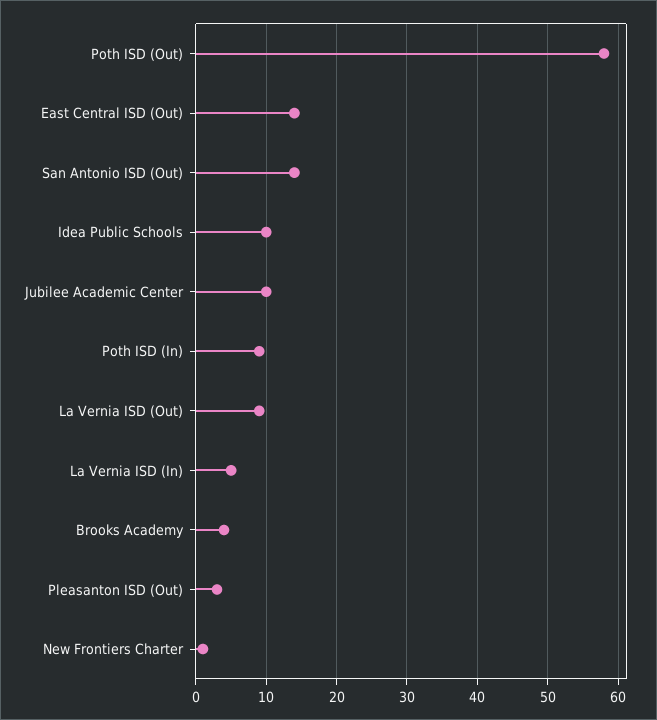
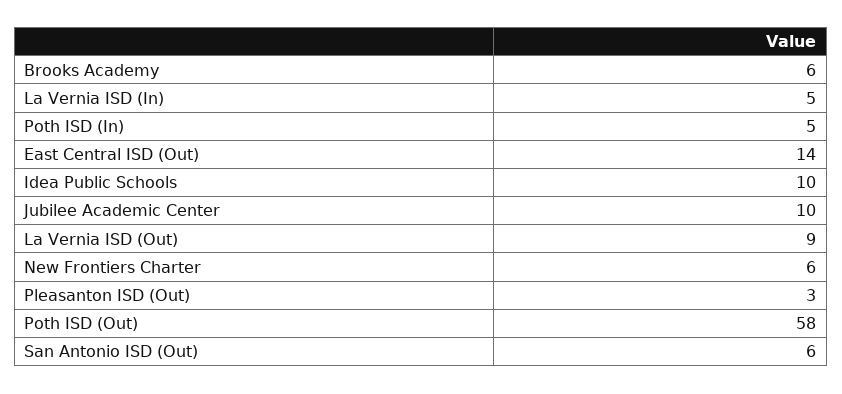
San Antonio ISD (Out): 14 -> 6
Poth ISD (In): 9 -> 5
Brooks Academy: 4 -> 6
New Frontiers Charter: 1 -> 6

